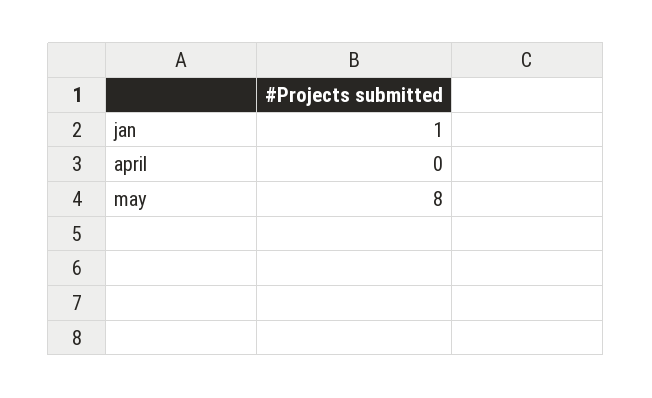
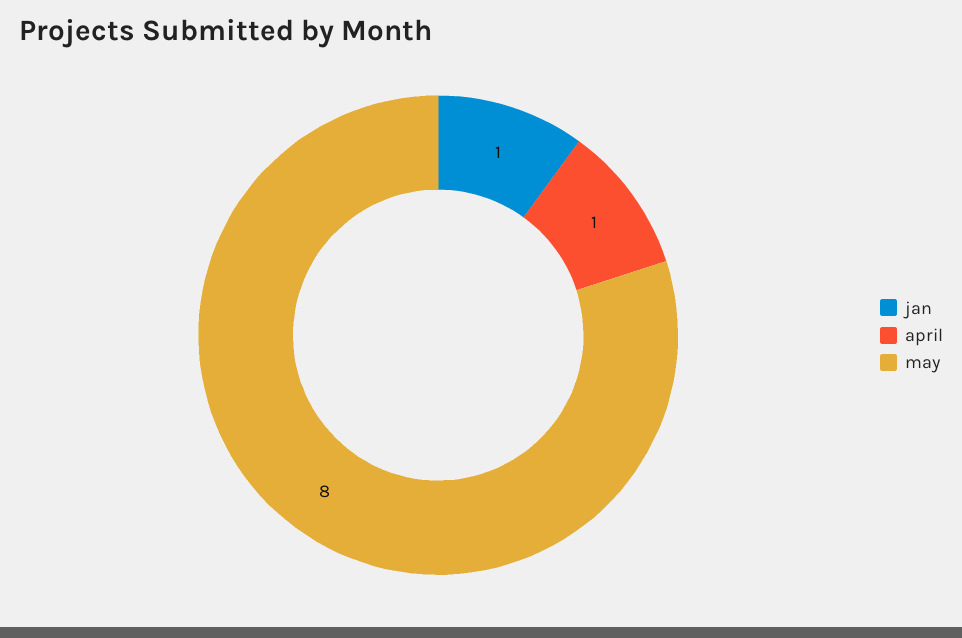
april: 0 -> 1

